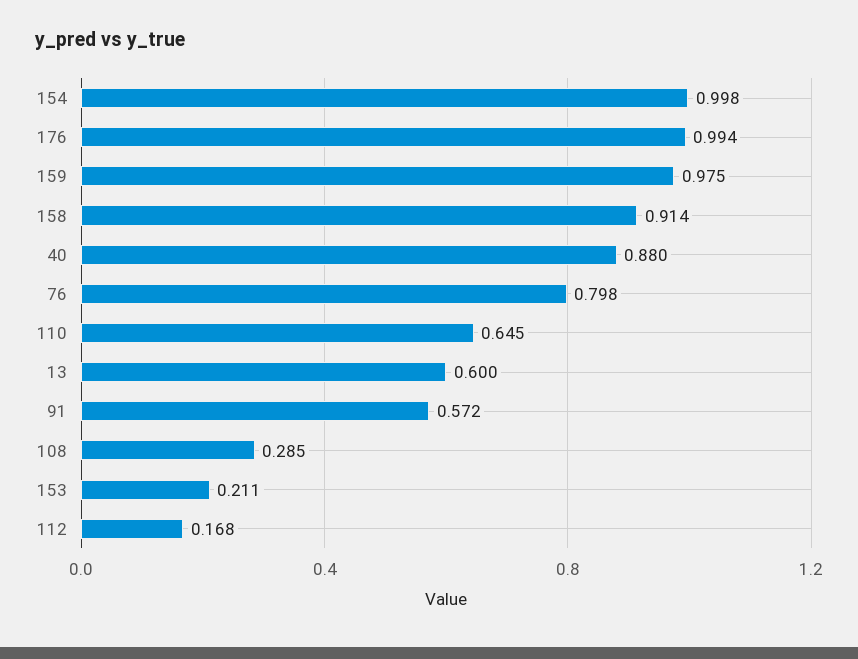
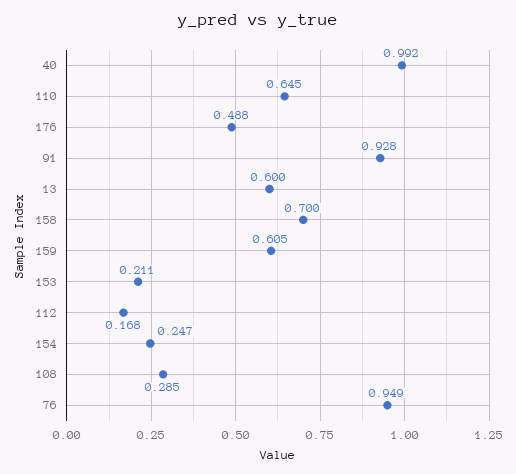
154: 0.998 -> 0.247
176: 0.994 -> 0.488
159: 0.975 -> 0.605
158: 0.914 -> 0.7
40: 0.88 -> 0.992
76: 0.798 -> 0.949
91: 0.572 -> 0.928

